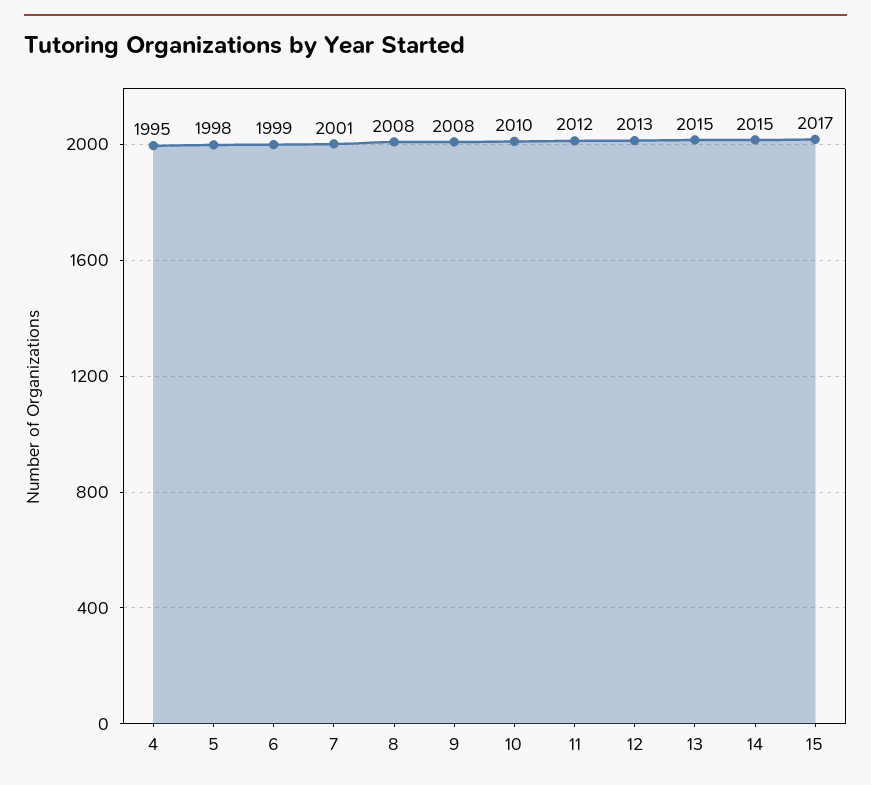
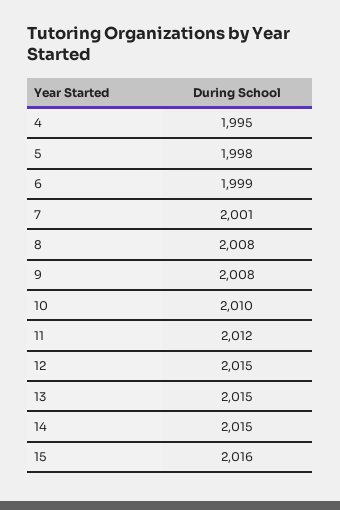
12: 2013 -> 2015
15: 2017 -> 2016

